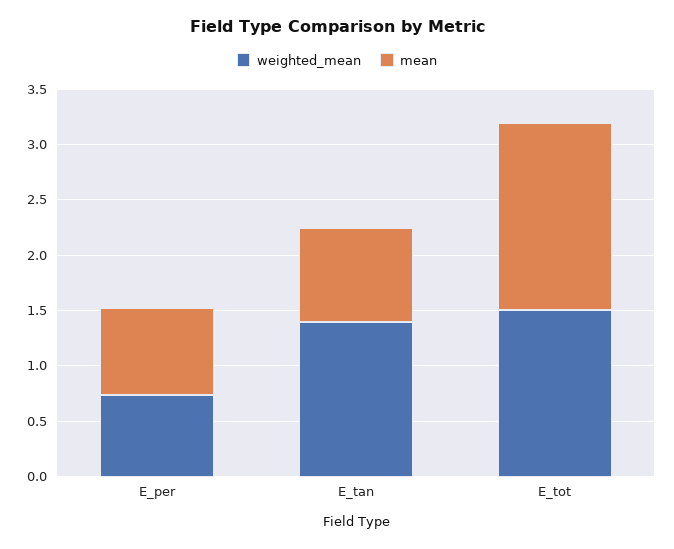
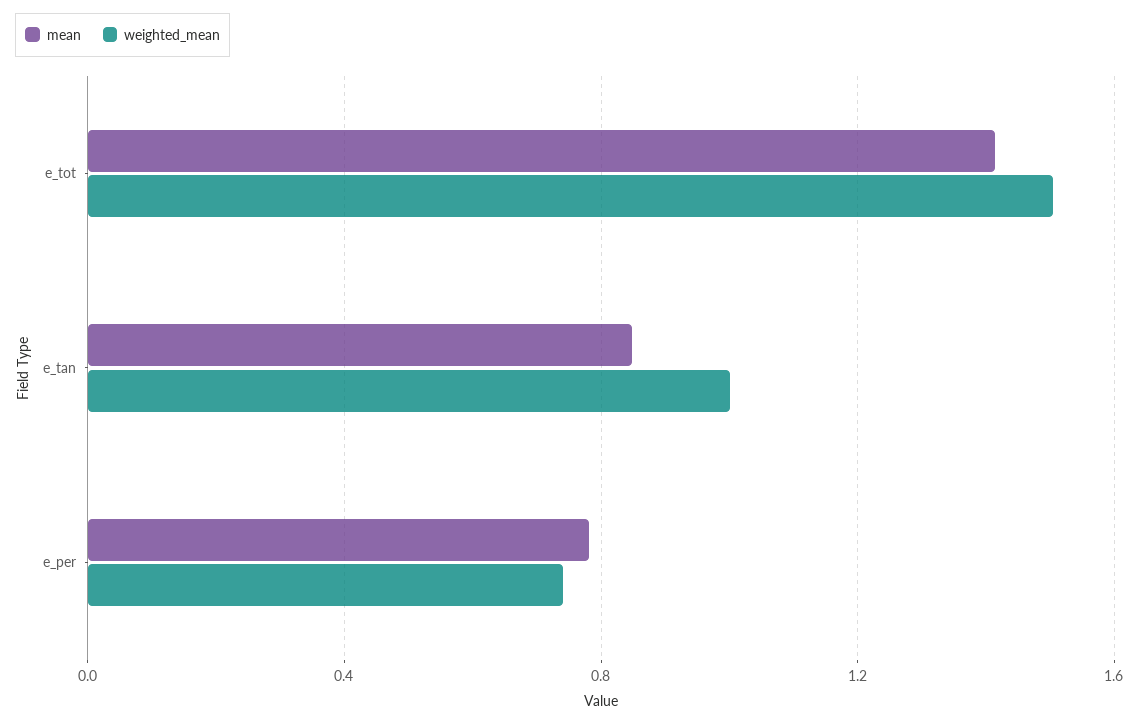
weighted_mean, E_tan: 1.4 -> 1
mean, E_tot: 1.7 -> 1.4

